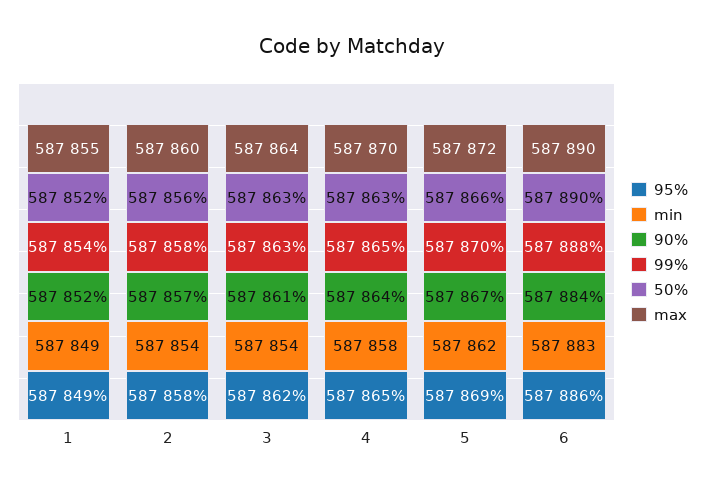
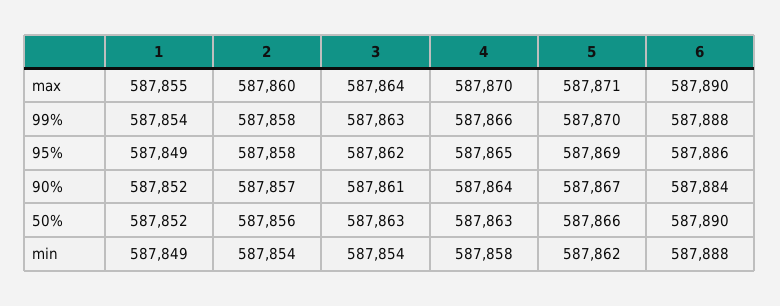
99%, 4: 587865 -> 587866
max, 5: 587872 -> 587871
min, 6: 587883 -> 587888

